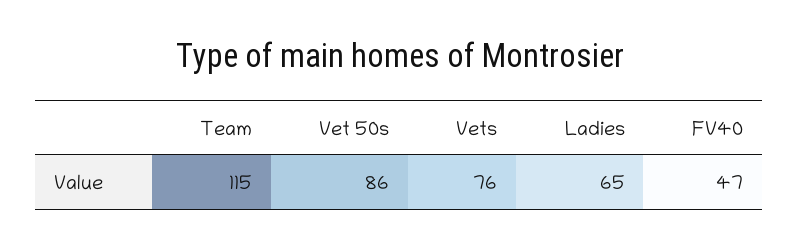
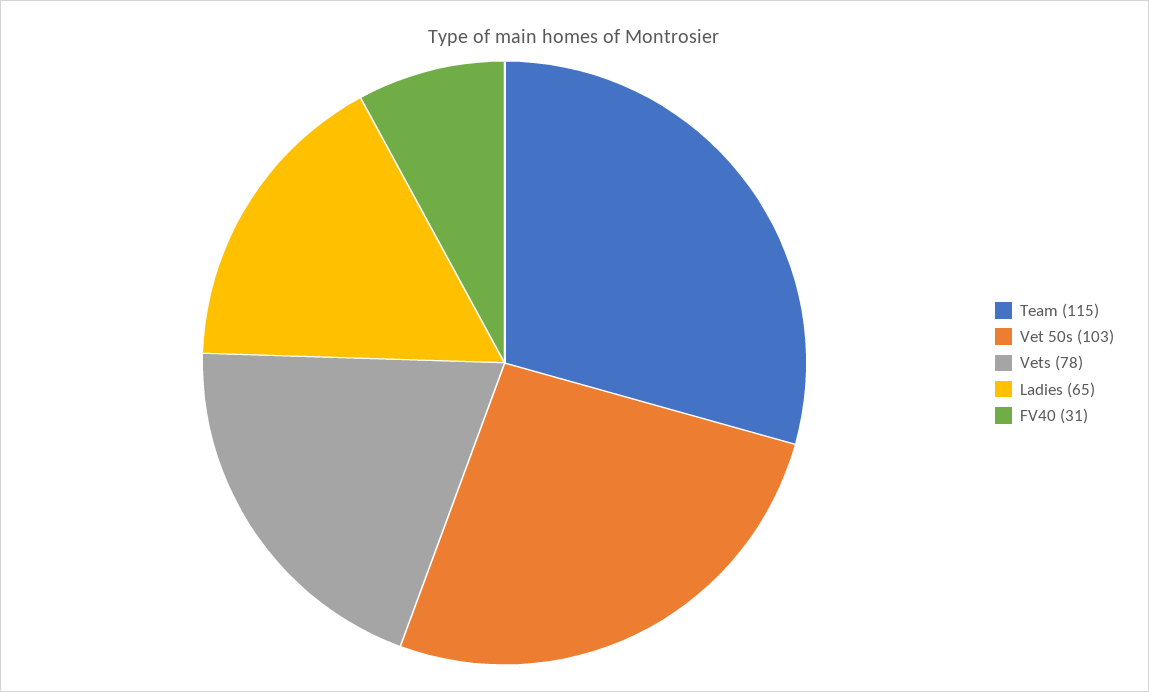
Vet 50s: 86 -> 103
Vets: 76 -> 78
FV40: 47 -> 31

